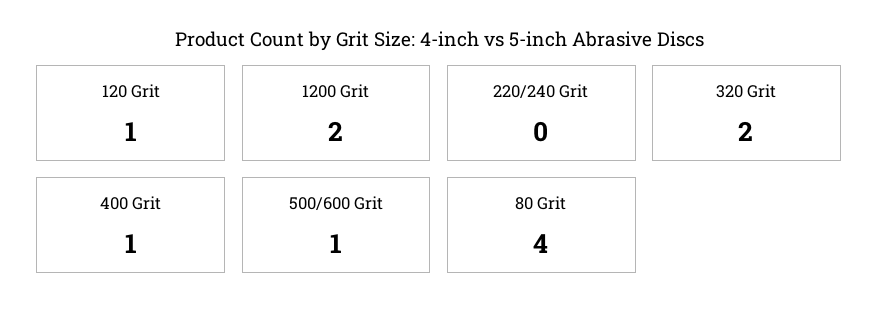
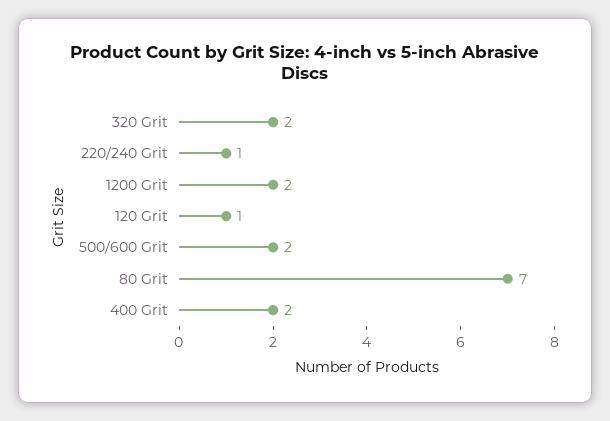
220/240 Grit: 0 -> 1
400 Grit: 1 -> 2
500/600 Grit: 1 -> 2
80 Grit: 4 -> 7

